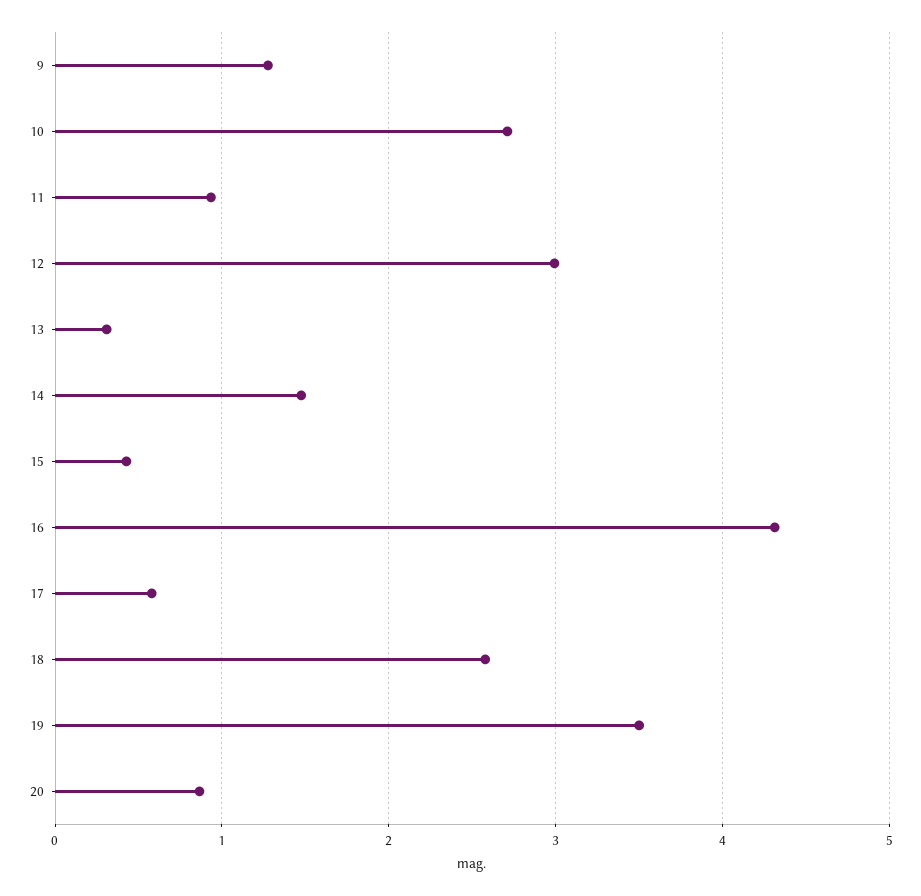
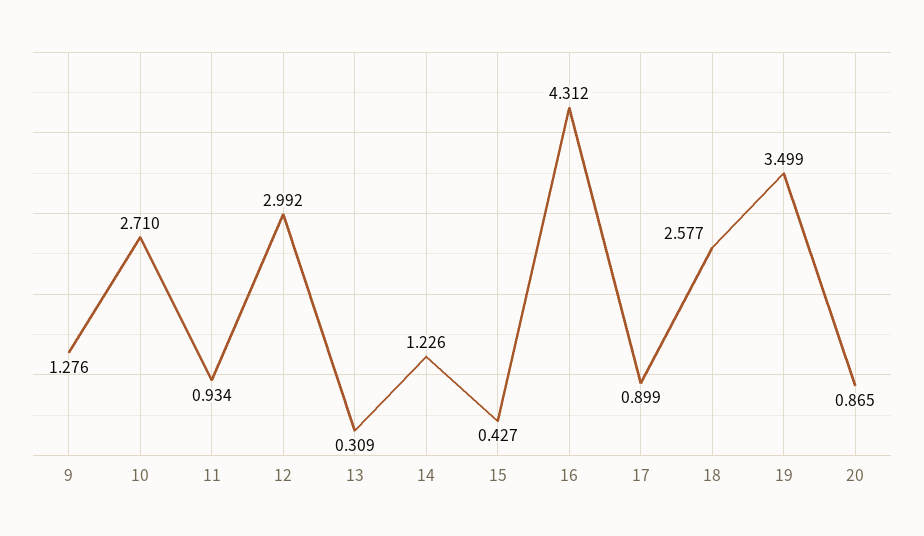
14: 1.5 -> 1.226
17: 0.6 -> 0.899

